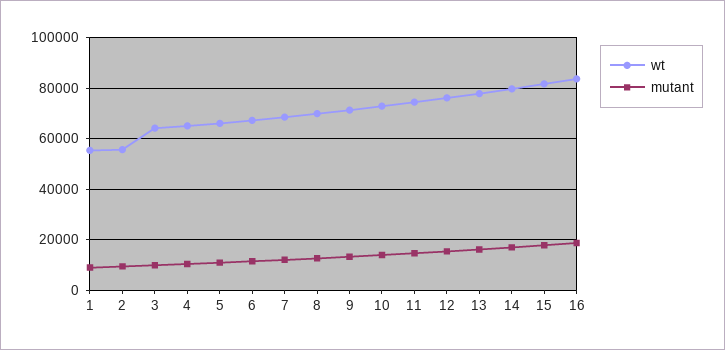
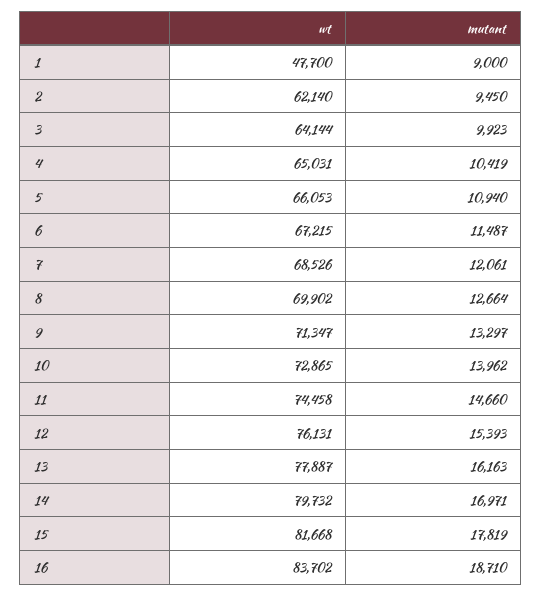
wt, 1: 55000 -> 47700
wt, 2: 55000 -> 62140

